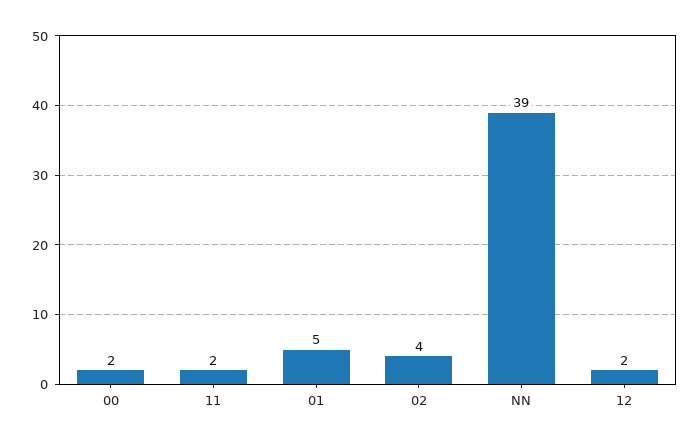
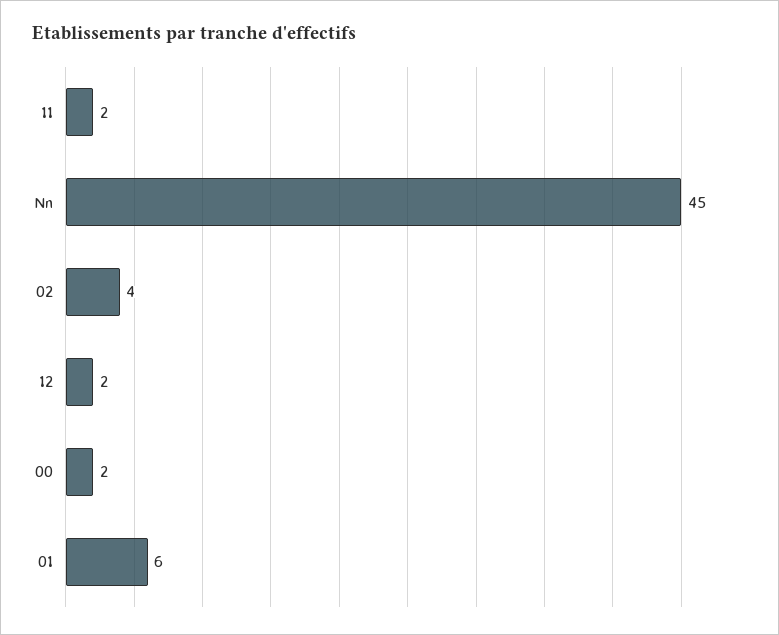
01: 5 -> 6
NN: 39 -> 45

